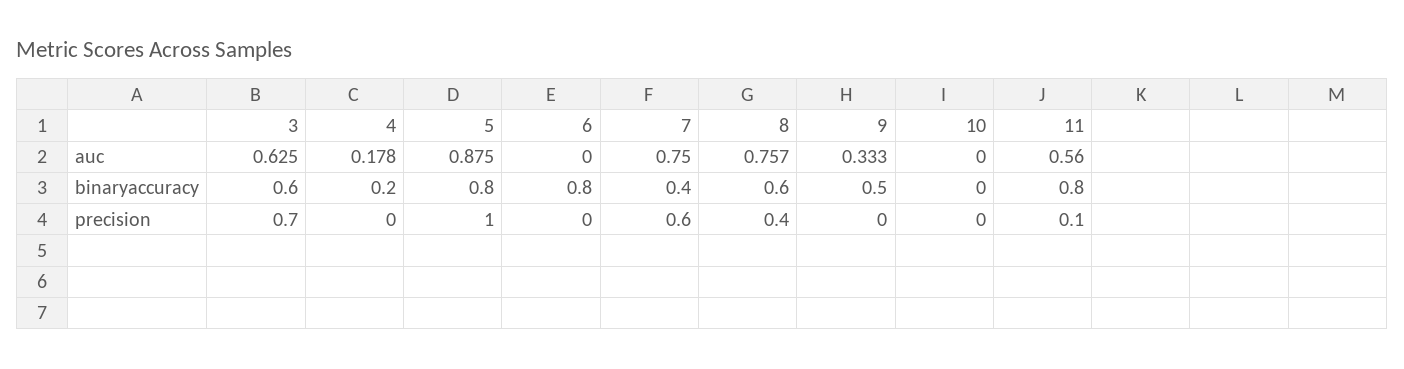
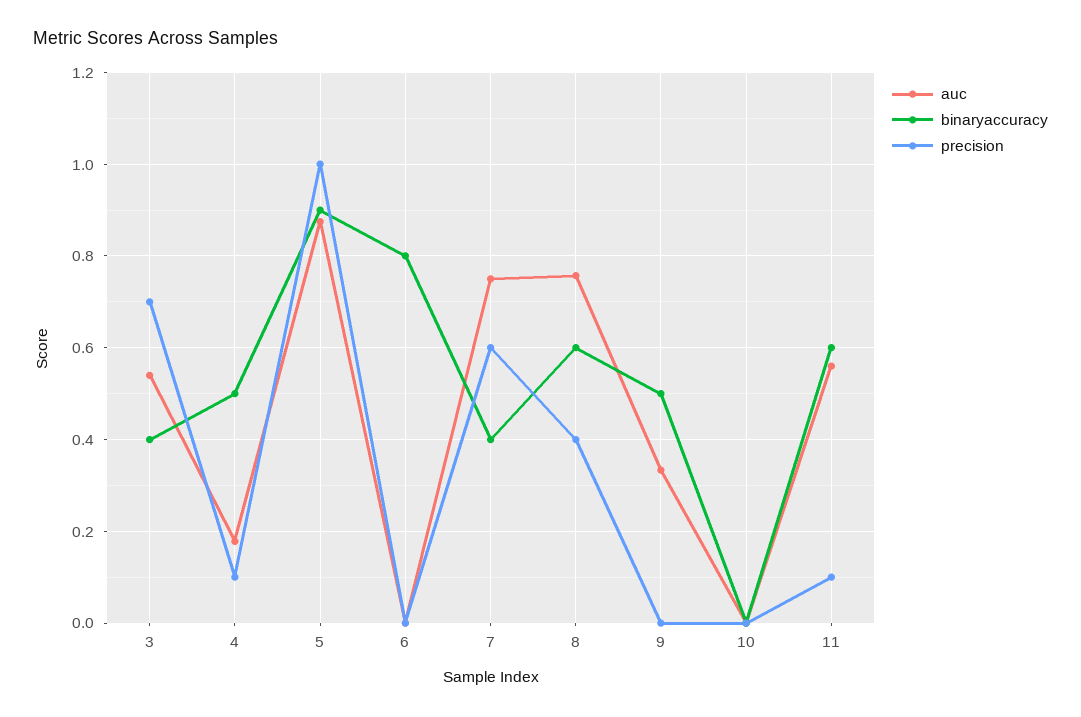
auc, 3: 0.625 -> 0.54
binaryaccuracy, 3: 0.6 -> 0.4
binaryaccuracy, 4: 0.2 -> 0.5
binaryaccuracy, 5: 0.8 -> 0.9
binaryaccuracy, 11: 0.8 -> 0.6
precision, 4: 0 -> 0.1

